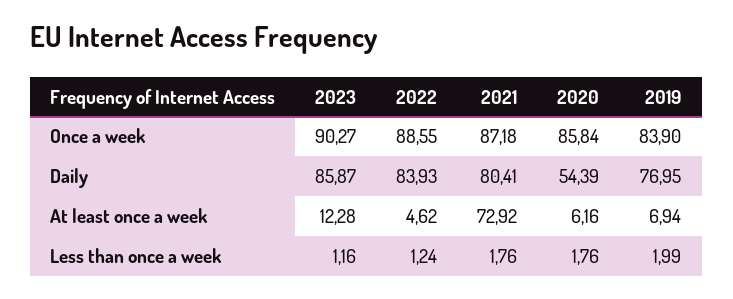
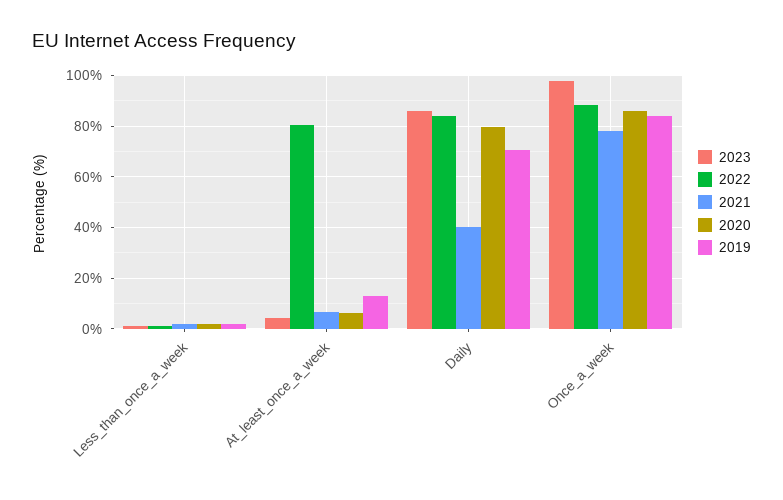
2023, Once a week: 90.27 -> 97.5
2021, Once a week: 87.18 -> 77.5
2021, Daily: 80.41 -> 40
2020, Daily: 54.39 -> 80
2019, Daily: 76.95 -> 70
2023, At least once a week: 12.28 -> 5
2022, At least once a week: 4.62 -> 80
2021, At least once a week: 72.92 -> 7.5
2019, At least once a week: 6.94 -> 12.5

